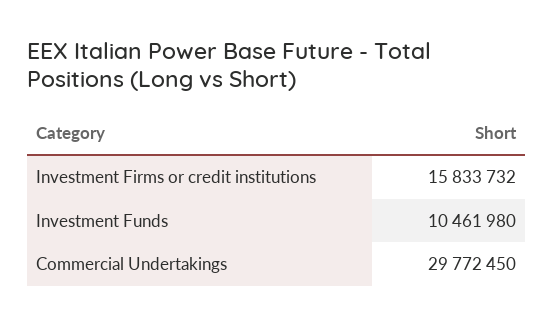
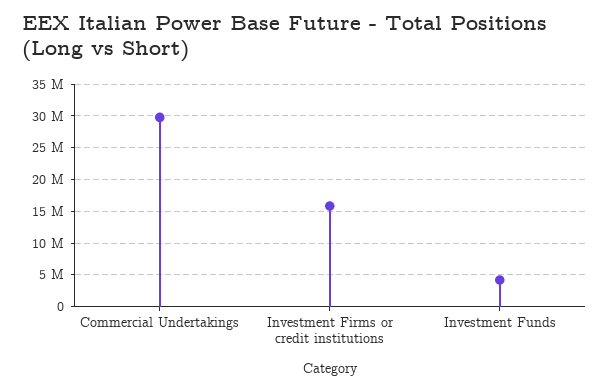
Investment Funds: 10461980 -> 4000000

